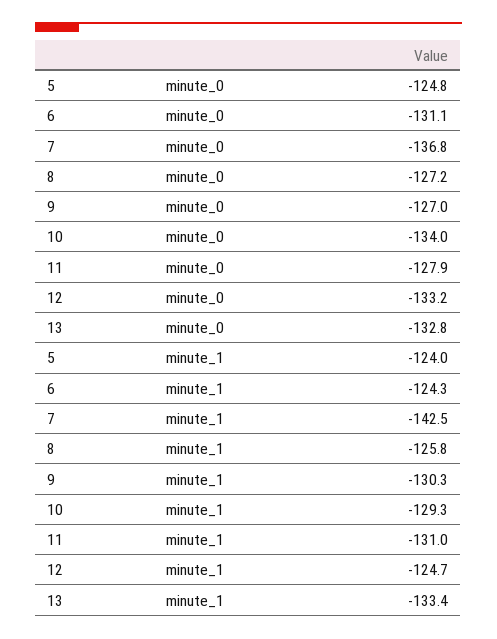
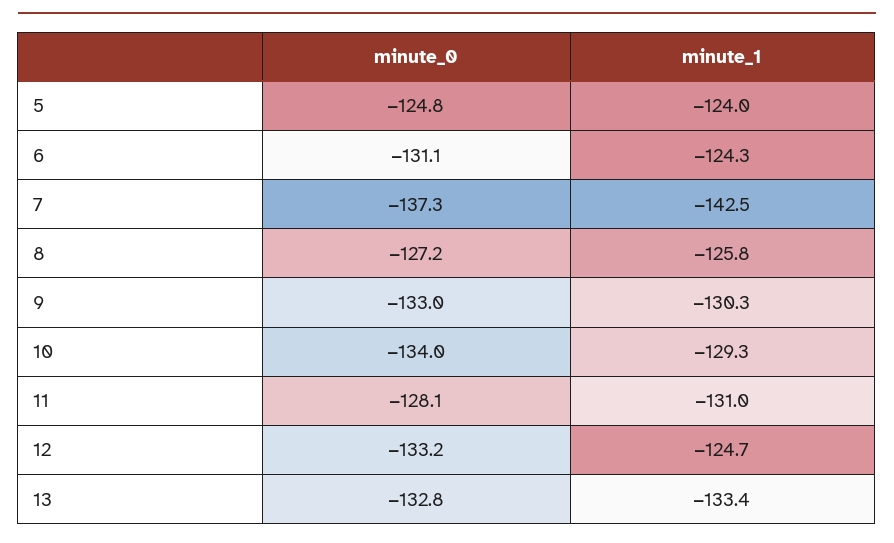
7, minute_0: -136.8 -> -137.3
9, minute_0: -127 -> -133
11, minute_0: -127.9 -> -128.1

